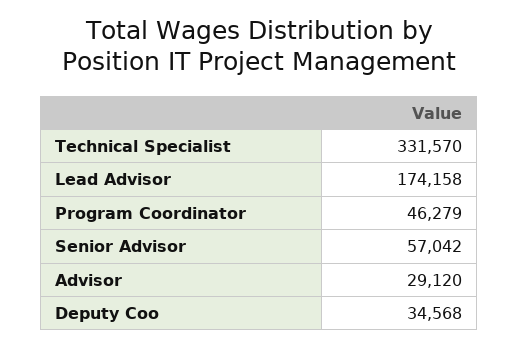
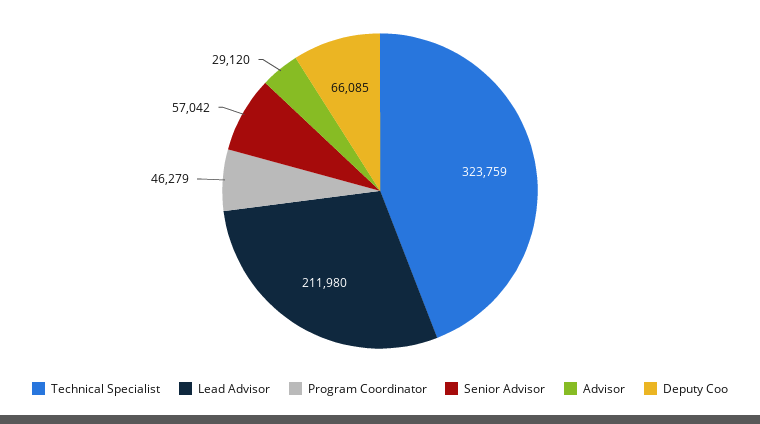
Technical Specialist: 331570 -> 323759
Lead Advisor: 174158 -> 211980
Deputy Coo: 34568 -> 66085

